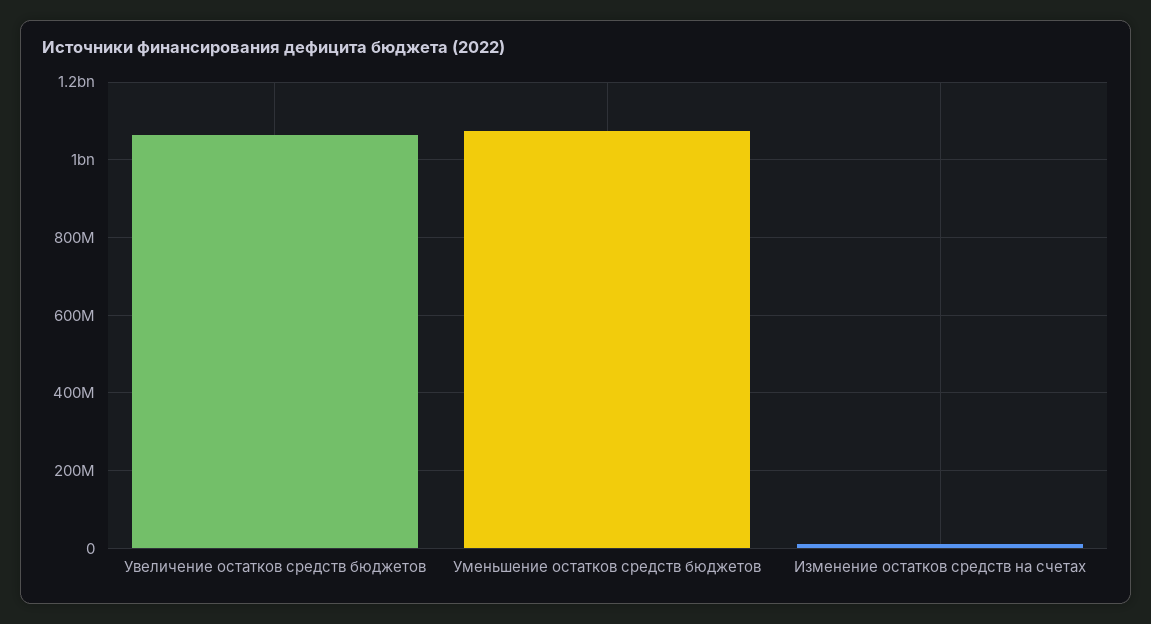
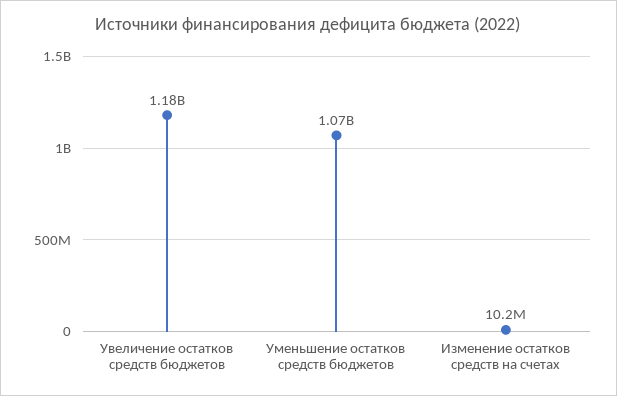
Увеличение остатков средств бюджетов: 1060000000 -> 1180000000

